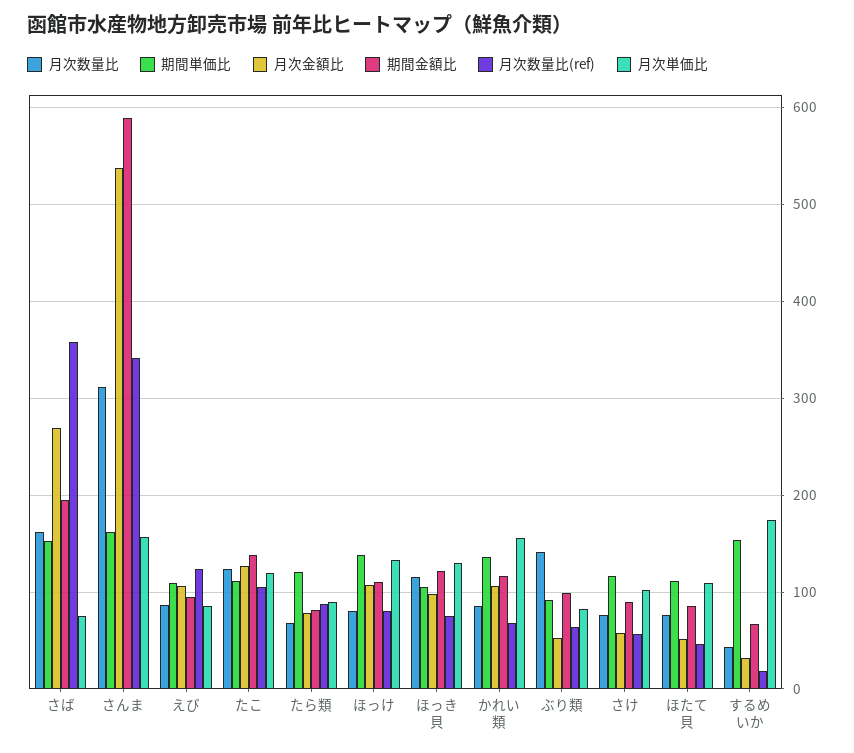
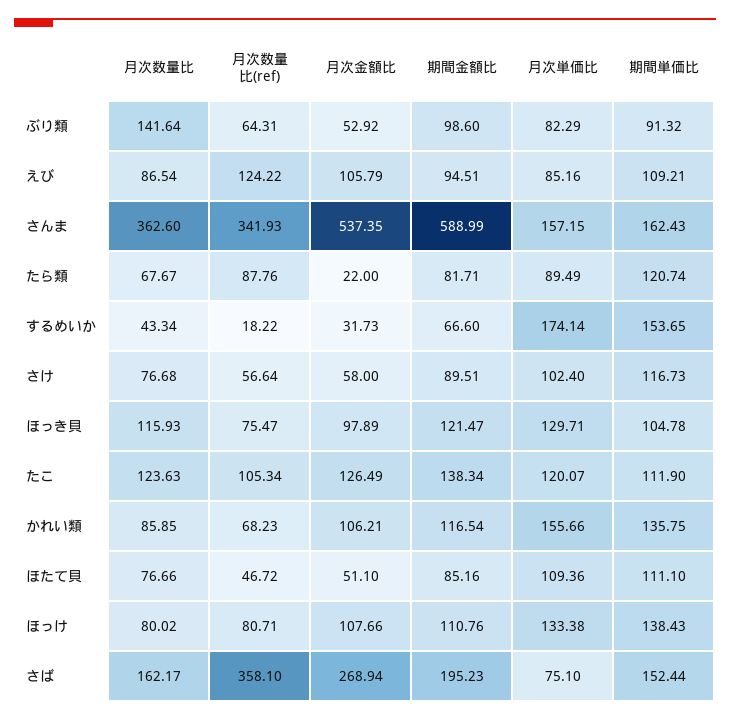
月次数量比, さんま: 310 -> 362.6
月次金額比, たら類: 80 -> 22

